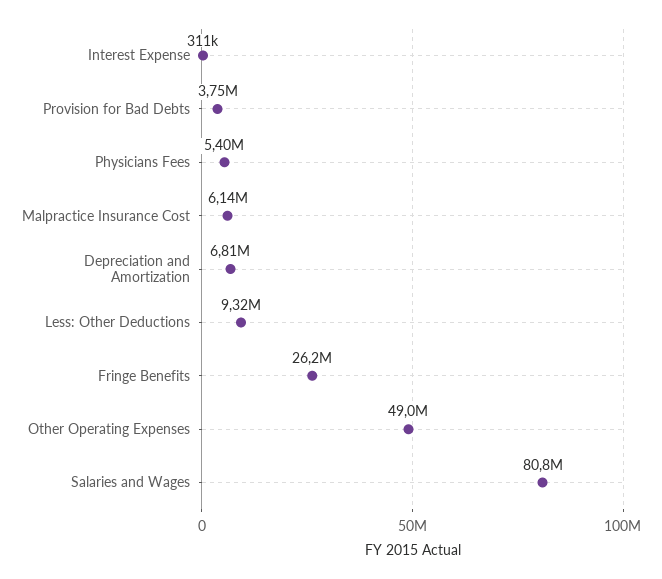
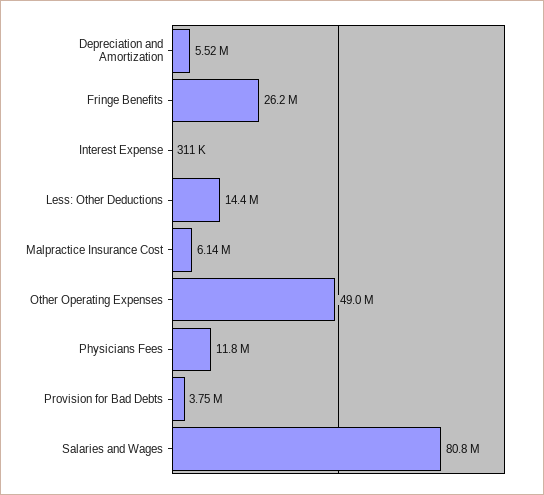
Physicians Fees: 5400000 -> 11800000
Depreciation and Amortization: 6810000 -> 5520000
Less: Other Deductions: 9320000 -> 14400000

